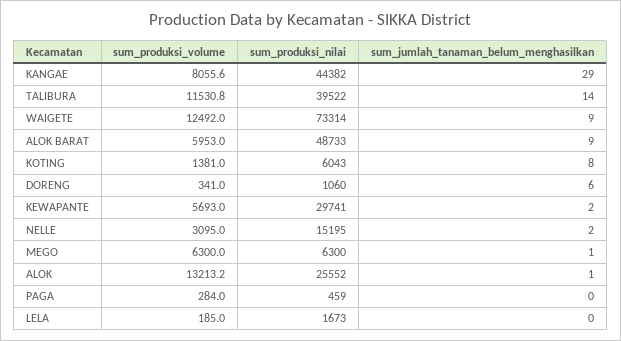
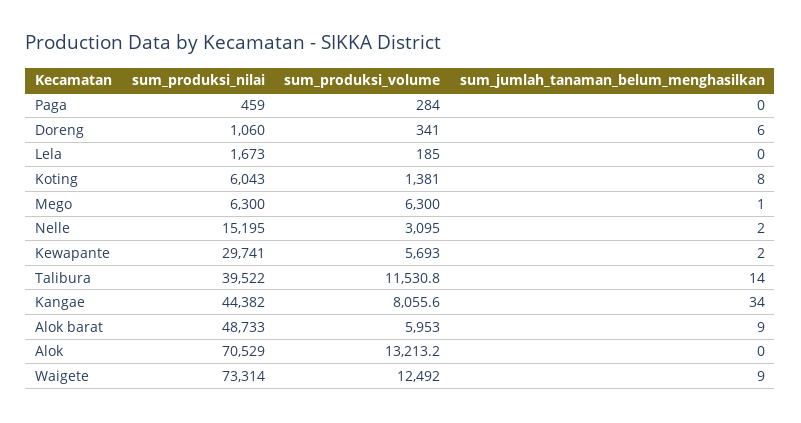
sum_jumlah_tanaman_belum_menghasilkan, KANGAE: 29 -> 34
sum_produksi_nilai, ALOK: 25552 -> 70529
sum_jumlah_tanaman_belum_menghasilkan, ALOK: 1 -> 0

